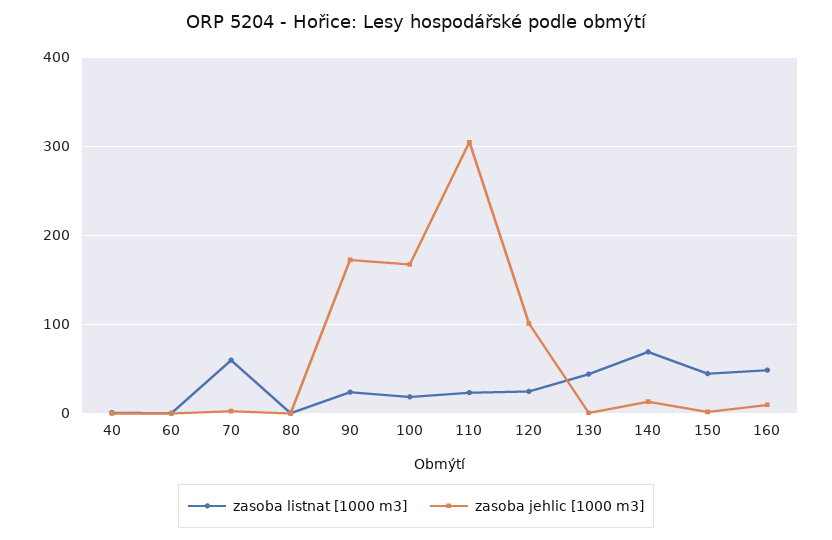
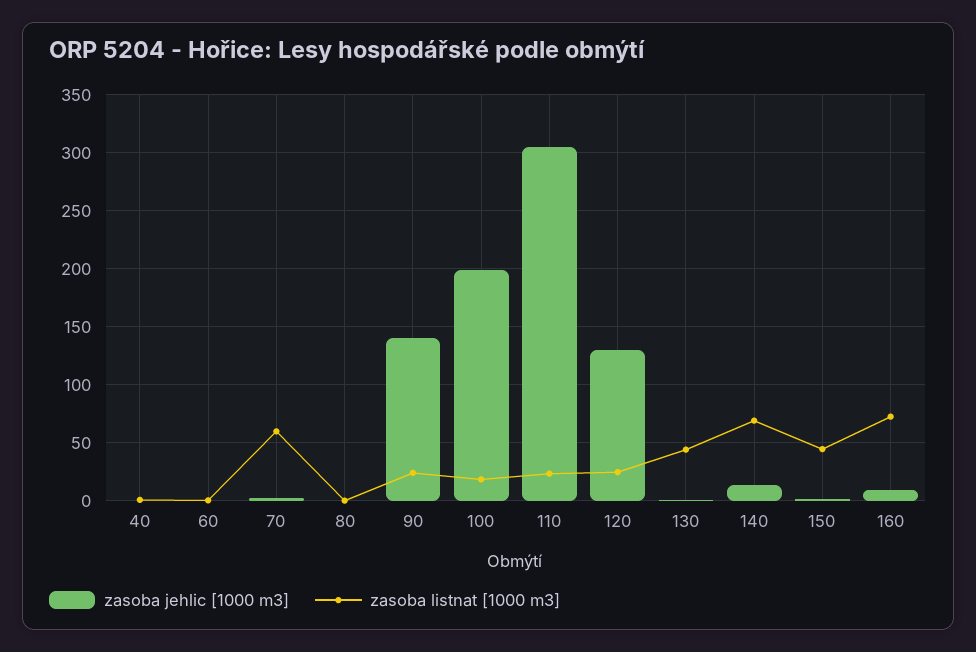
zasoba jehlic [1000 m3], 90: 170 -> 140
zasoba jehlic [1000 m3], 100: 170 -> 200
zasoba jehlic [1000 m3], 120: 100 -> 130
zasoba listnat [1000 m3], 160: 50 -> 70

